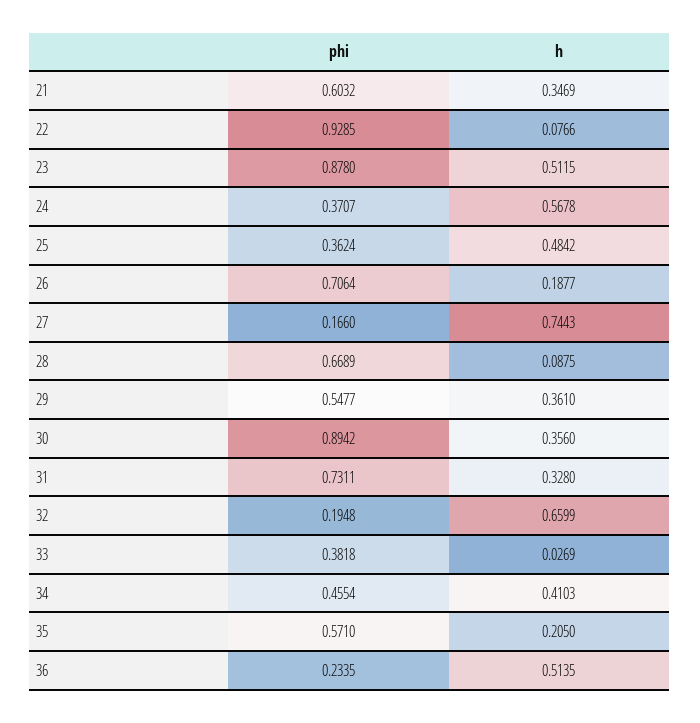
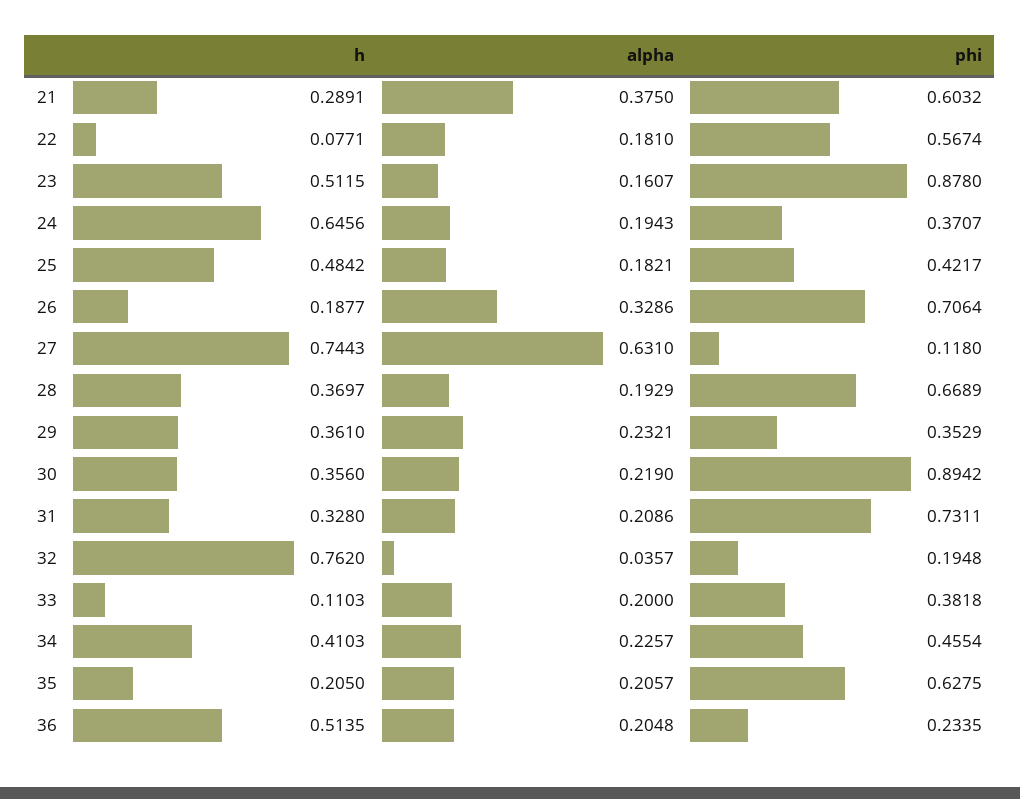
h, 21: 0.3469 -> 0.2891
phi, 22: 0.9285 -> 0.5674
h, 22: 0.0766 -> 0.0771
h, 24: 0.5678 -> 0.6456
phi, 25: 0.3624 -> 0.4217
phi, 27: 0.166 -> 0.118
h, 28: 0.0875 -> 0.3697
phi, 29: 0.5477 -> 0.3529
h, 32: 0.6599 -> 0.762
h, 33: 0.0269 -> 0.1103
phi, 35: 0.571 -> 0.6275
alpha, 21: none -> 0.375
alpha, 22: none -> 0.181
alpha, 23: none -> 0.1607
alpha, 24: none -> 0.1943
alpha, 25: none -> 0.1821
alpha, 26: none -> 0.3286
alpha, 27: none -> 0.631
alpha, 28: none -> 0.1929
alpha, 29: none -> 0.2321
alpha, 30: none -> 0.219
alpha, 31: none -> 0.2086
alpha, 32: none -> 0.0357
alpha, 33: none -> 0.2
alpha, 34: none -> 0.2257
alpha, 35: none -> 0.2057
alpha, 36: none -> 0.2048

